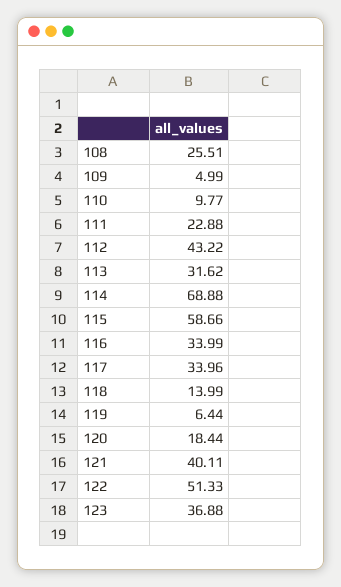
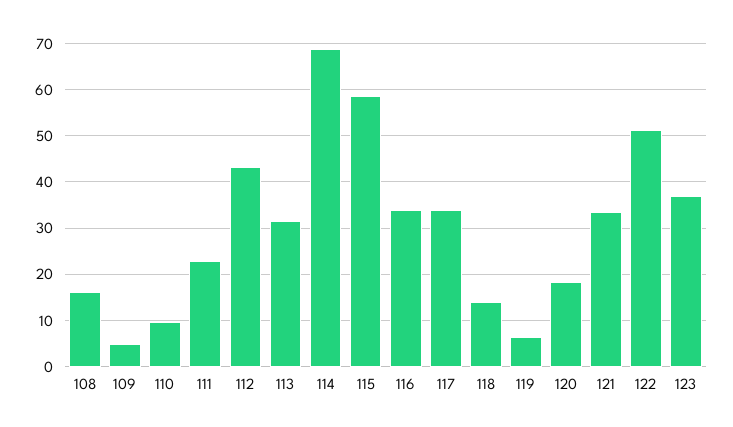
108: 25.51 -> 16
121: 40.11 -> 34

